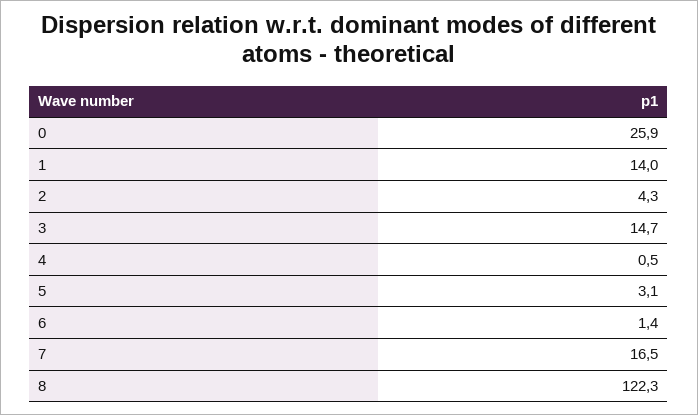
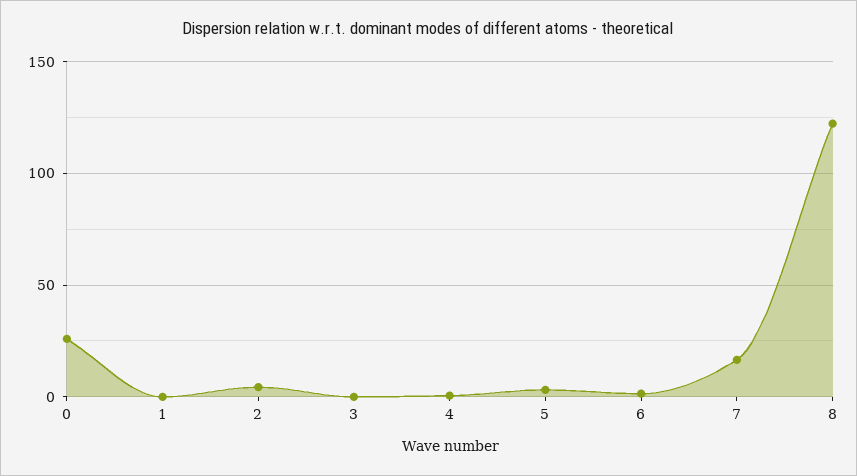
1: 14 -> 0
3: 14.7 -> 0

